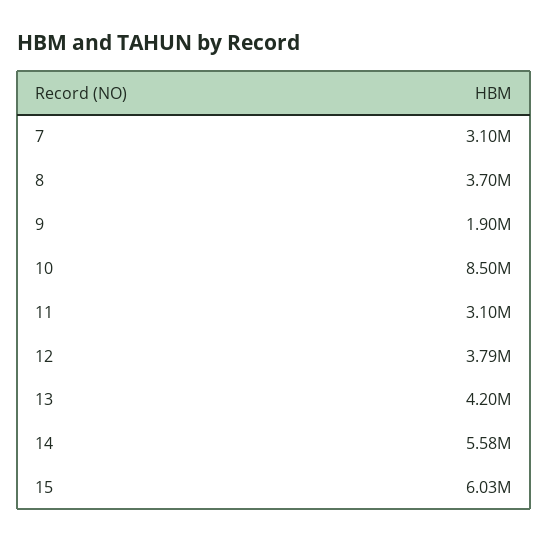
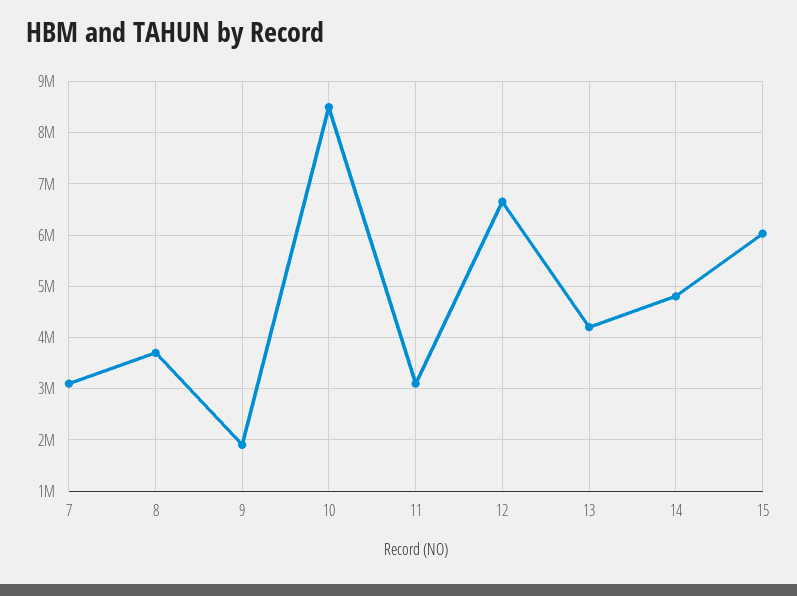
12: 3790000 -> 6600000
14: 5580000 -> 4800000

